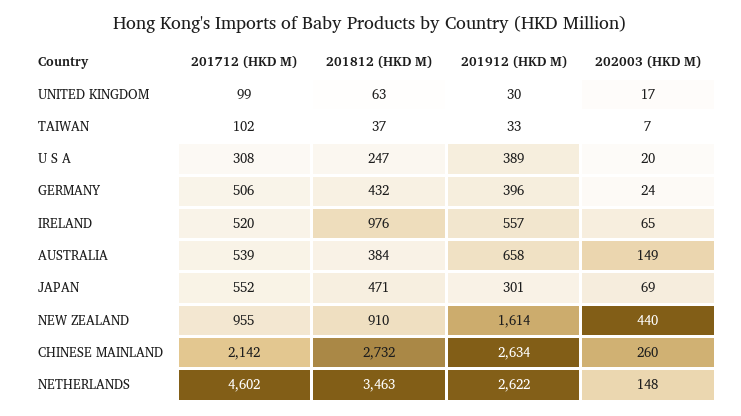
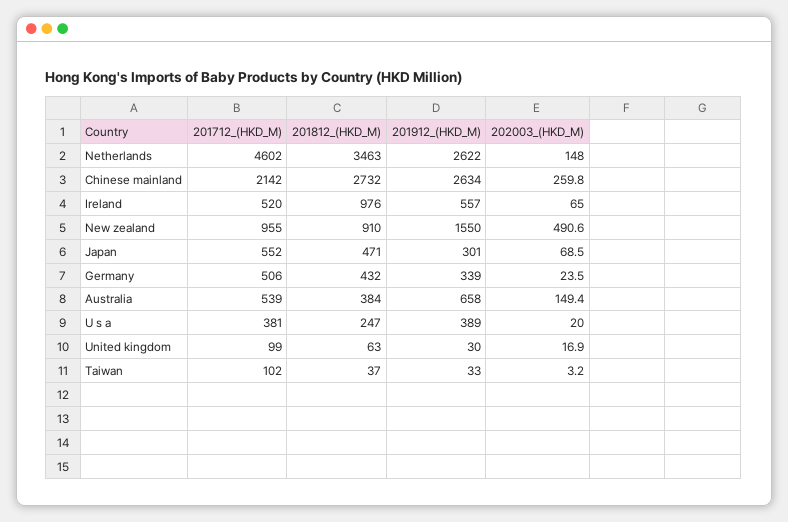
202003 (HKD M), TAIWAN: 7 -> 3.2
201712 (HKD M), U S A: 308 -> 381
201912 (HKD M), GERMANY: 396 -> 339
201912 (HKD M), NEW ZEALAND: 1614 -> 1550
202003 (HKD M), NEW ZEALAND: 440 -> 490.6

